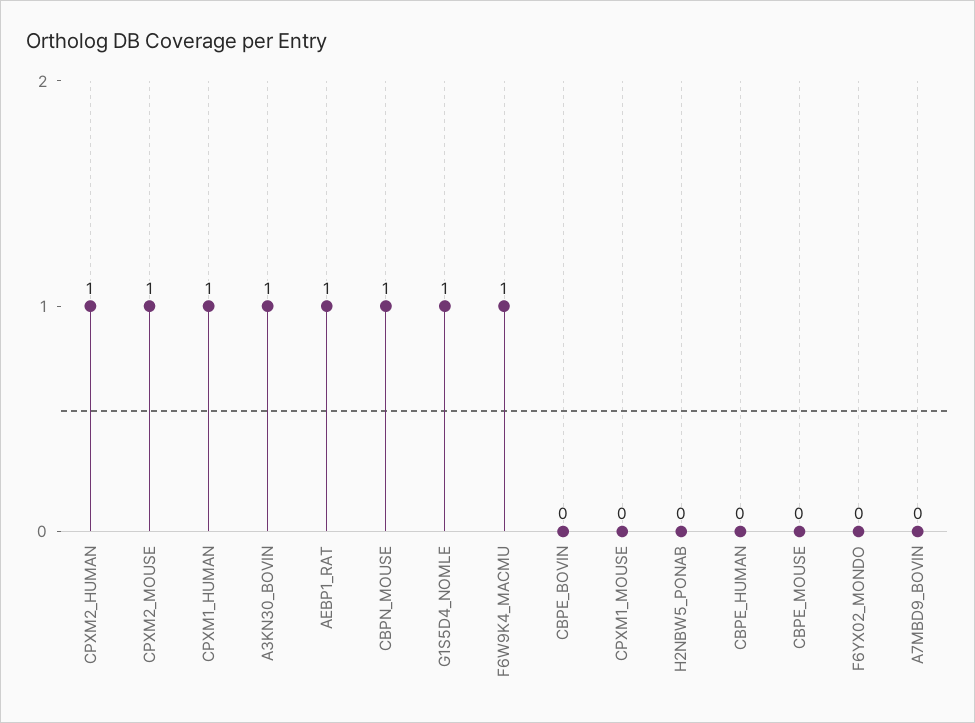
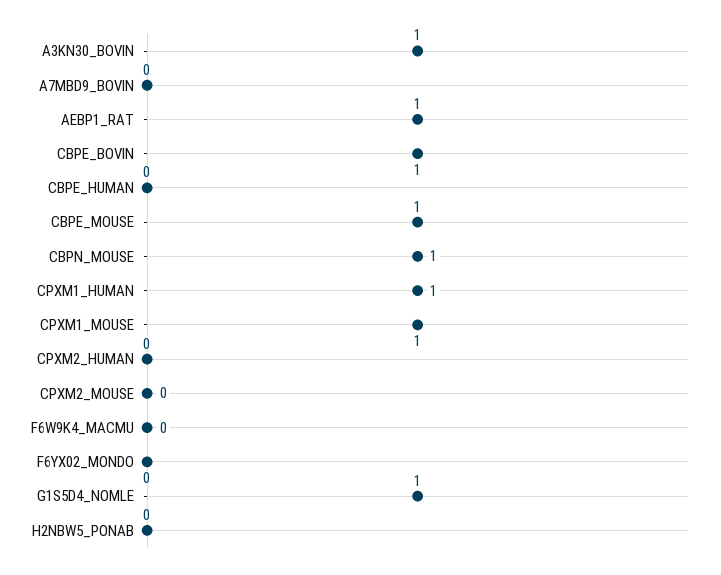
CPXM2_HUMAN: 1 -> 0
CPXM2_MOUSE: 1 -> 0
F6W9K4_MACMU: 1 -> 0
CBPE_BOVIN: 0 -> 1
CPXM1_MOUSE: 0 -> 1
CBPE_MOUSE: 0 -> 1

